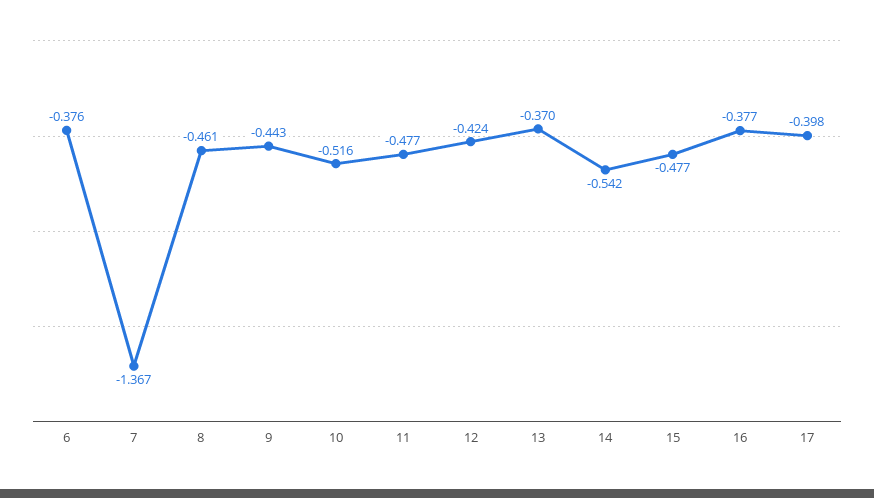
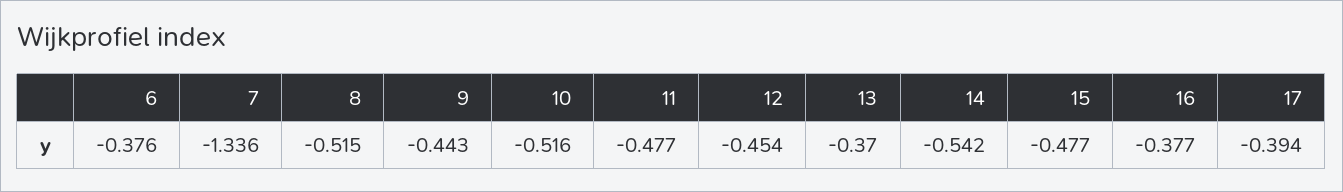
7: -1.367 -> -1.336
8: -0.461 -> -0.515
12: -0.424 -> -0.454
17: -0.398 -> -0.394

